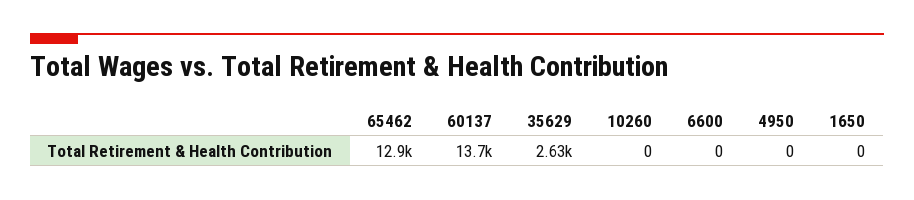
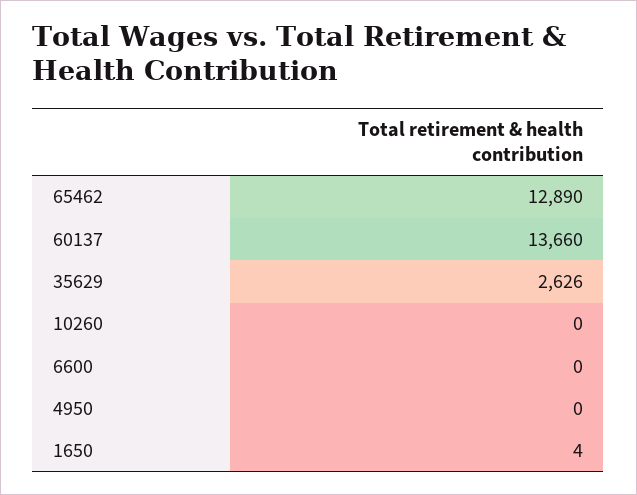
1650: 0 -> 4

